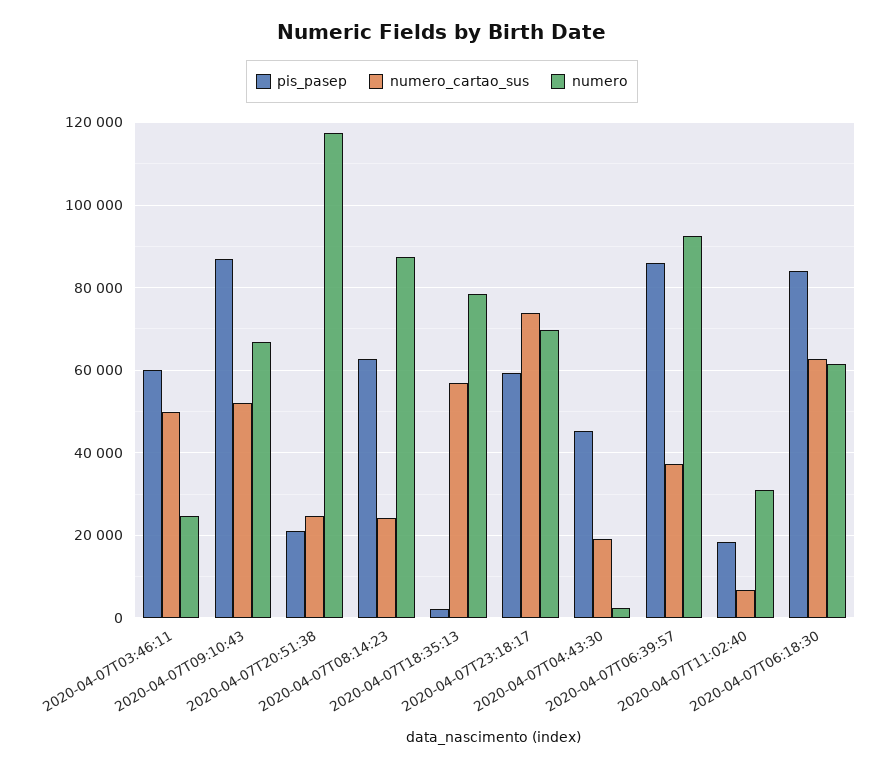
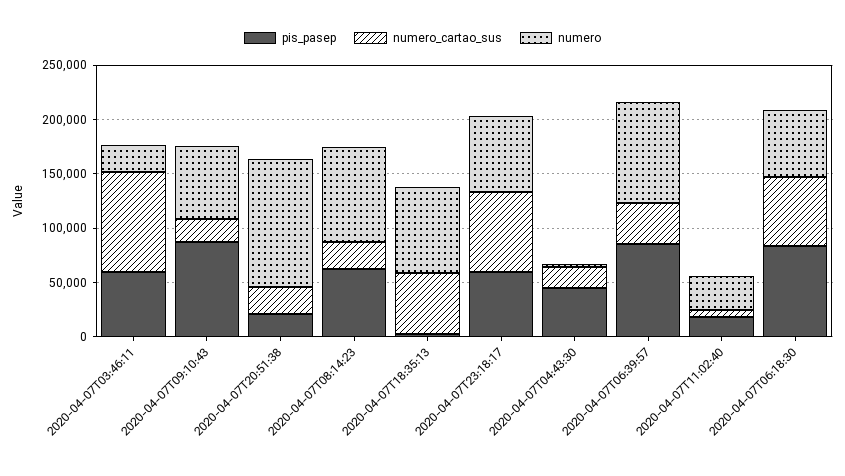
numero_cartao_sus, 2020-04-07T03:46:11: 50000 -> 90000
numero_cartao_sus, 2020-04-07T09:10:43: 52000 -> 20000

